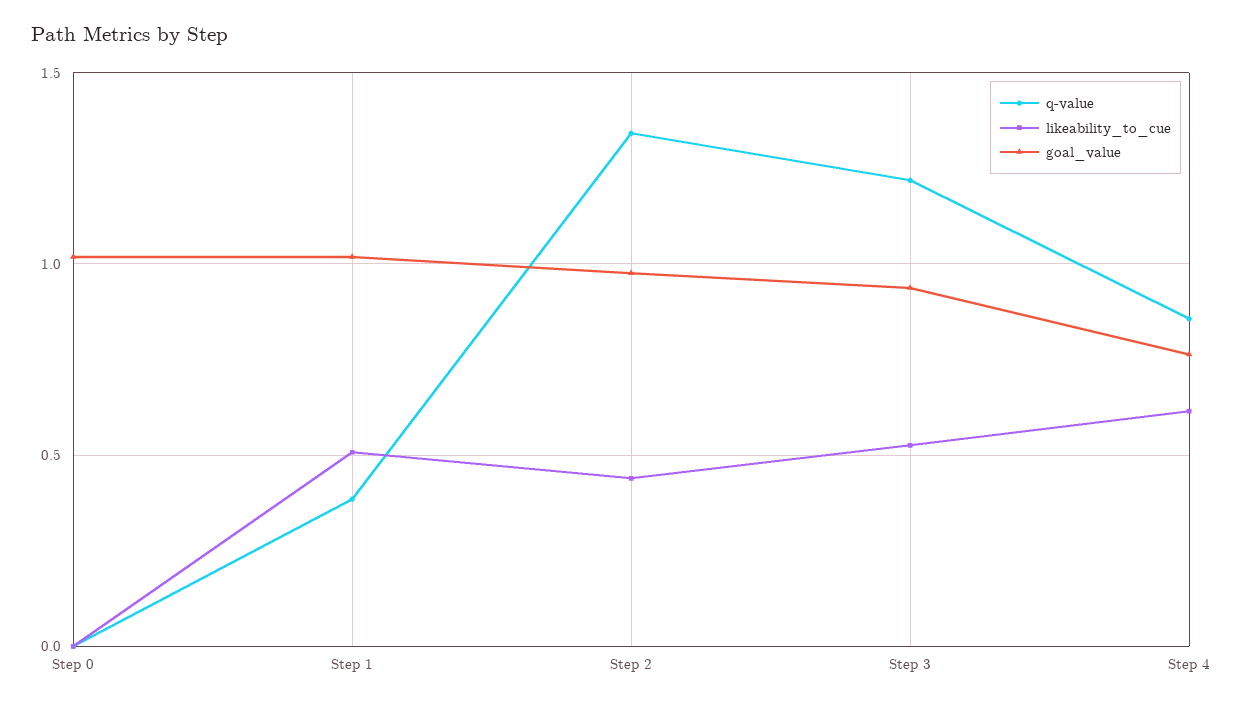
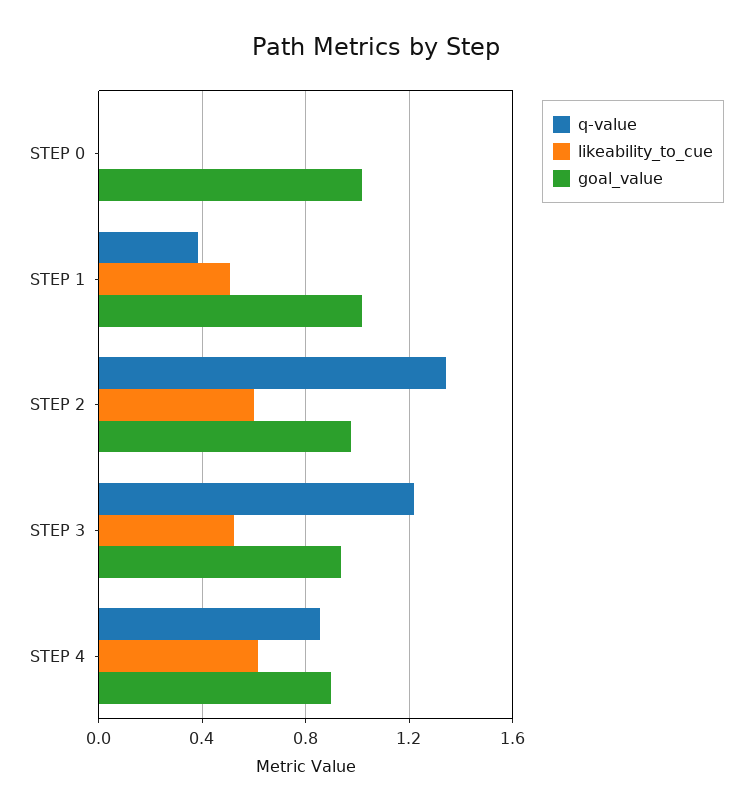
likeability_to_cue, Step 2: 0.45 -> 0.6
goal_value, Step 4: 0.75 -> 0.9

